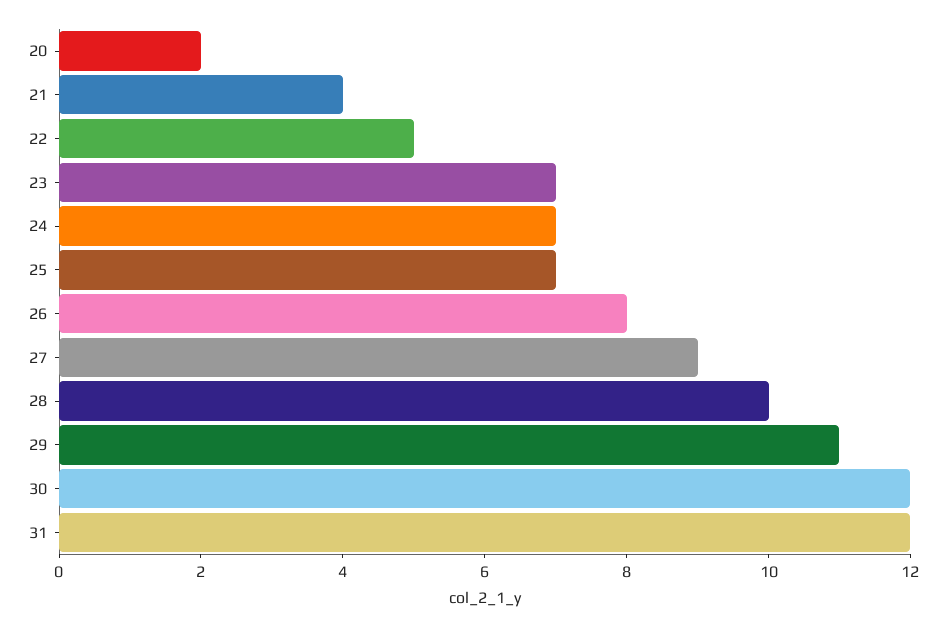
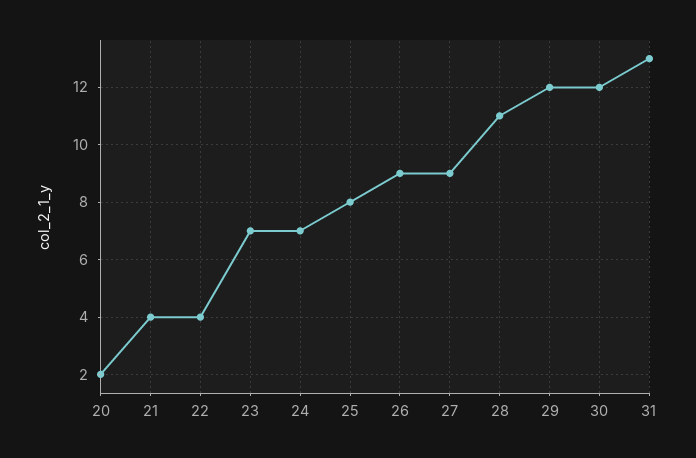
22: 5 -> 4
25: 7 -> 8
26: 8 -> 9
28: 10 -> 11
29: 11 -> 12
31: 12 -> 13

